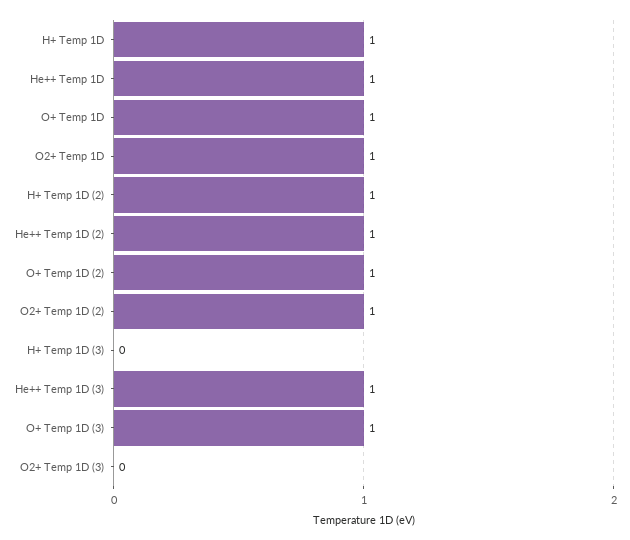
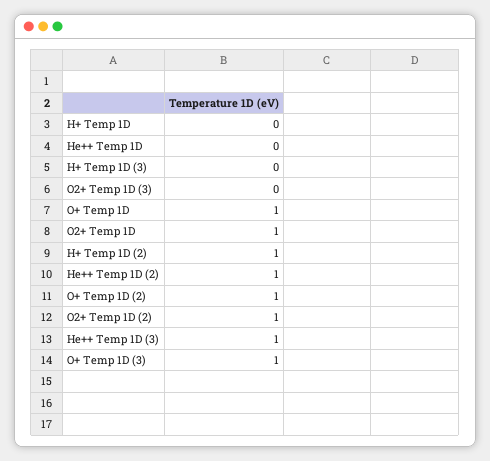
H+ Temp 1D: 1 -> 0
He++ Temp 1D: 1 -> 0

